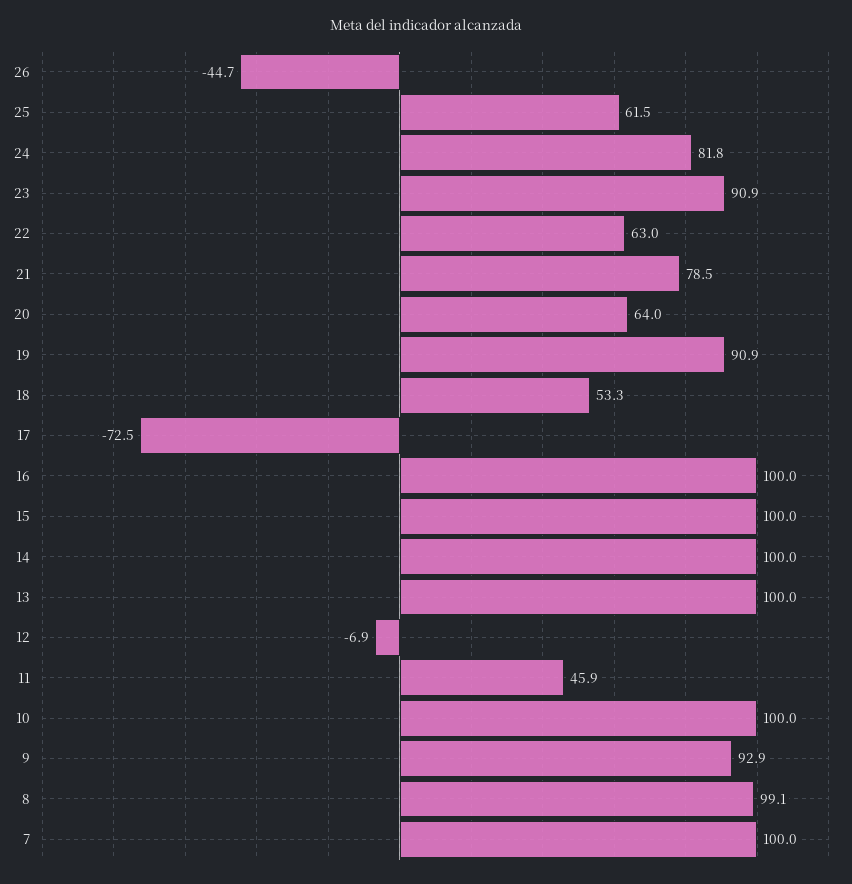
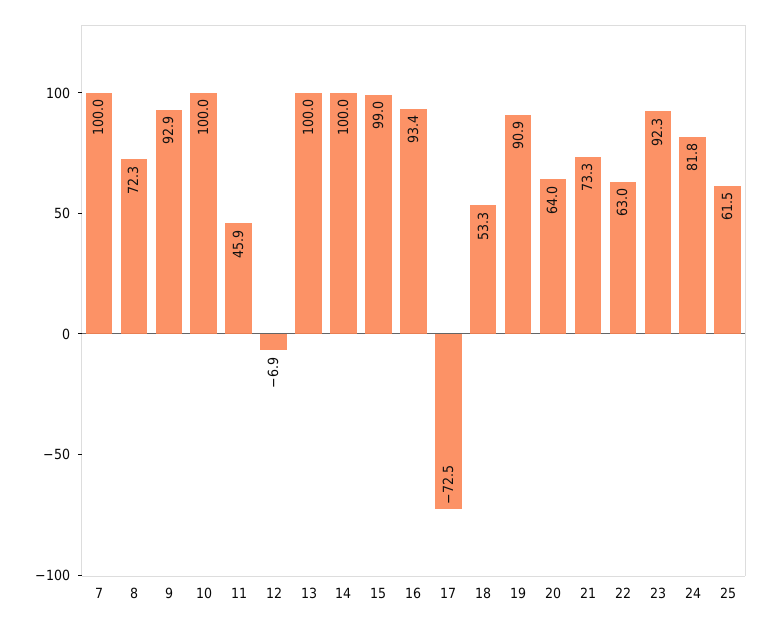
26: -44.7 -> none
23: 90.9 -> 92.3
21: 78.5 -> 73.3
16: 100 -> 93.4
15: 100 -> 99
8: 99.1 -> 72.3

